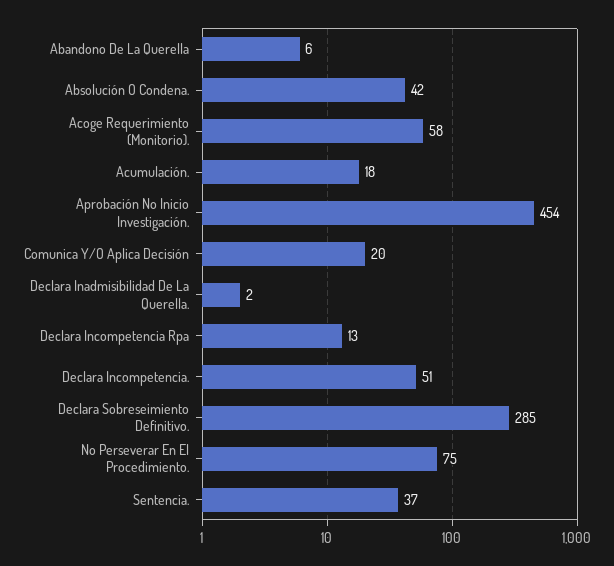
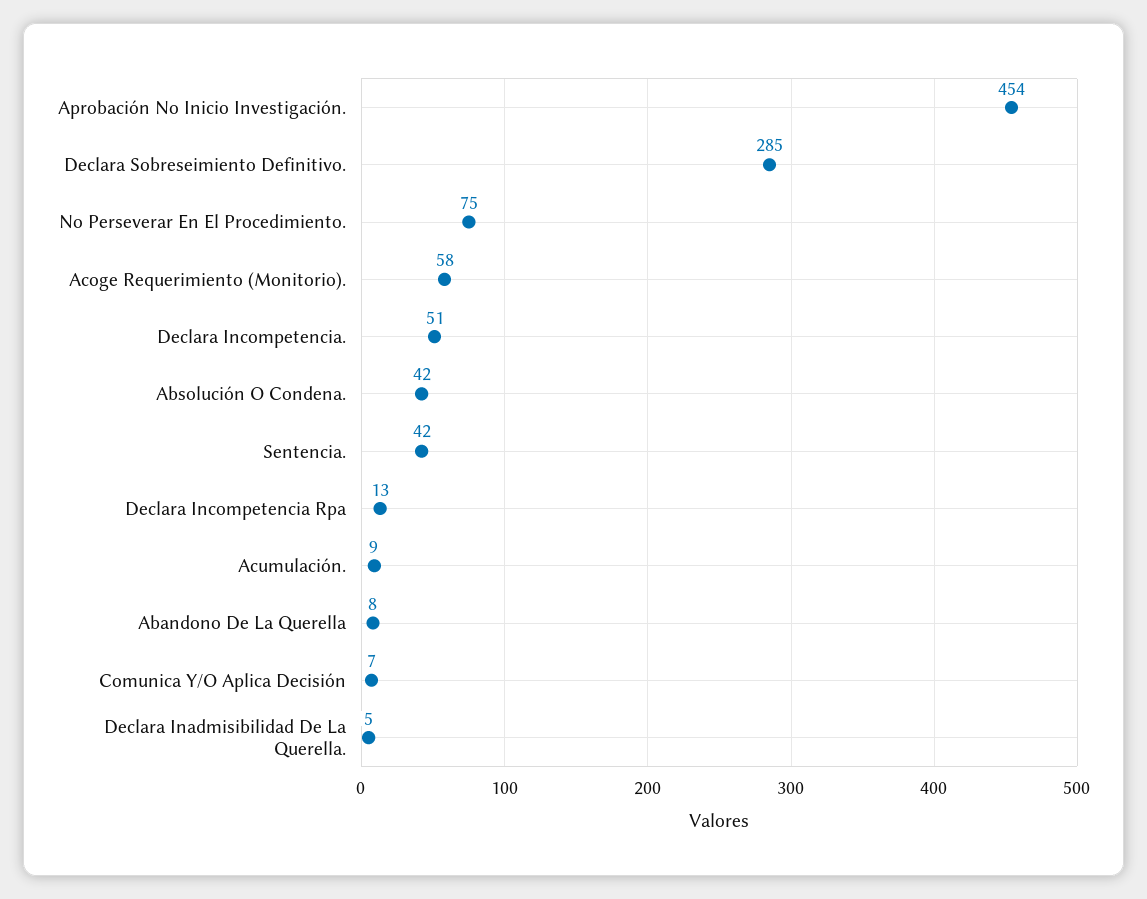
Abandono De La Querella: 6 -> 8
Acumulación.: 18 -> 9
Comunica Y/O Aplica Decisión: 20 -> 7
Declara Inadmisibilidad De La Querella.: 2 -> 5
Sentencia.: 37 -> 42

